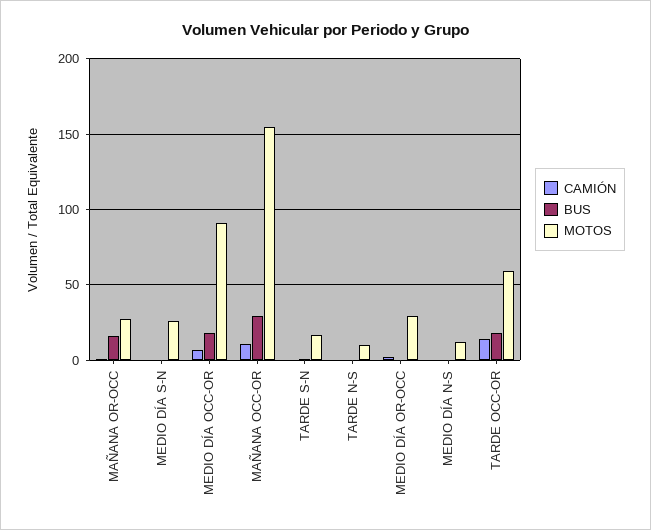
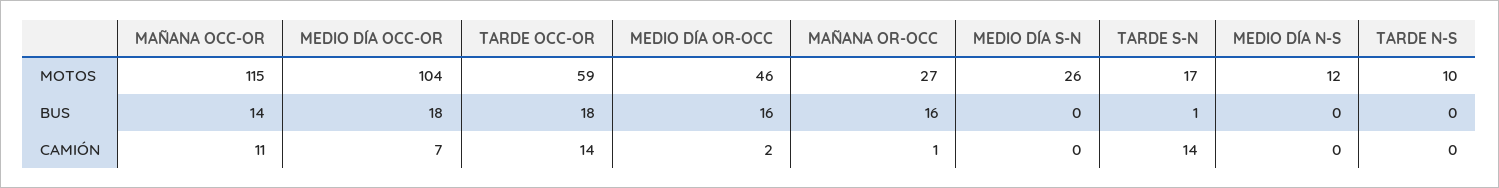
MOTOS, MEDIO DÍA OCC-OR: 90 -> 104
BUS, MAÑANA OCC-OR: 30 -> 14
MOTOS, MAÑANA OCC-OR: 155 -> 115
CAMIÓN, TARDE S-N: 0 -> 14
BUS, MEDIO DÍA OR-OCC: 0 -> 16
MOTOS, MEDIO DÍA OR-OCC: 30 -> 46

